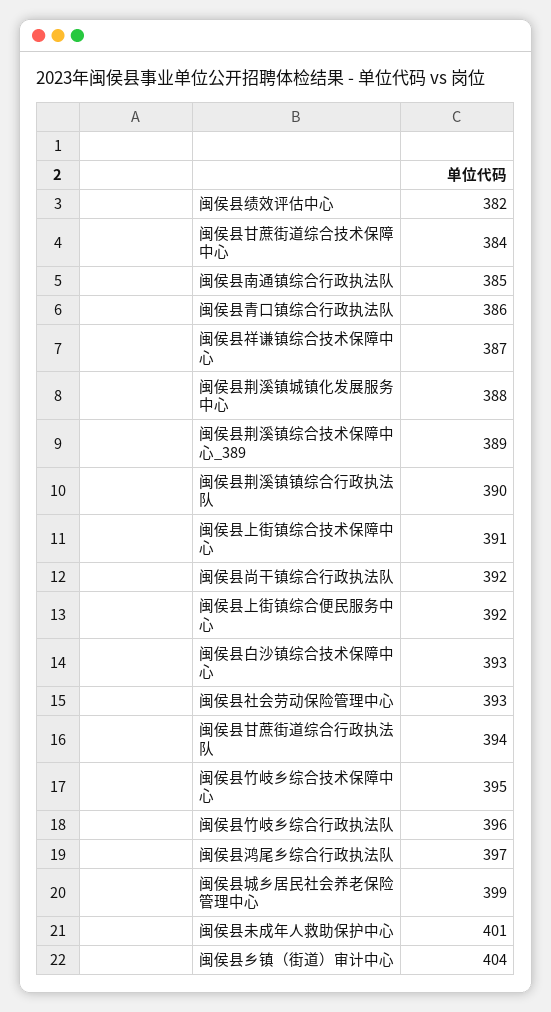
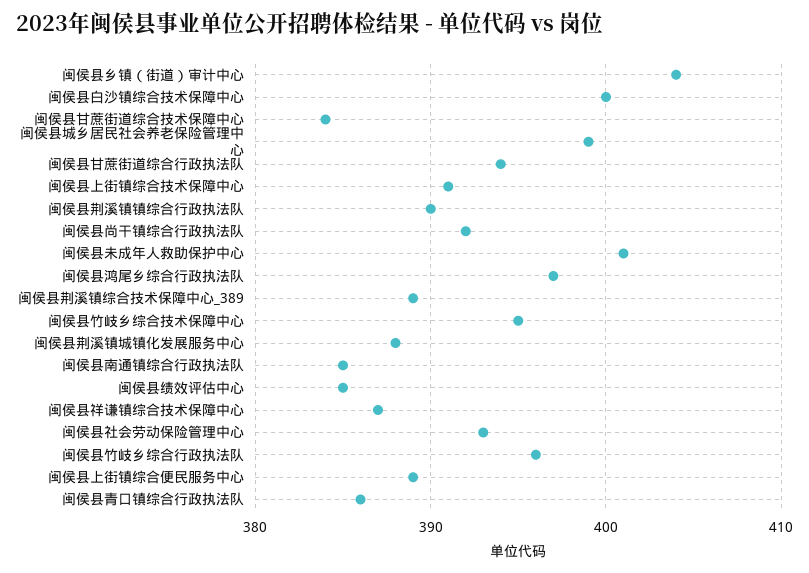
闽侯县绩效评估中心: 382 -> 385
闽侯县上街镇综合便民服务中心: 392 -> 389
闽侯县白沙镇综合技术保障中心: 393 -> 400

